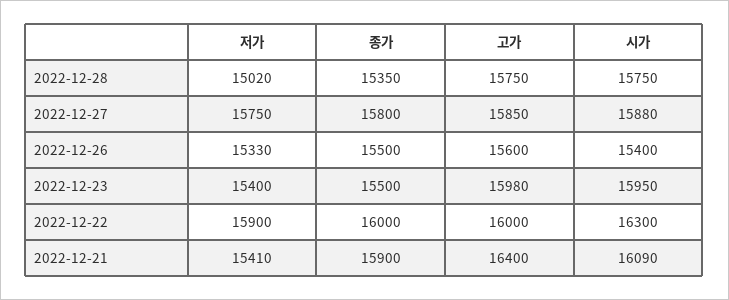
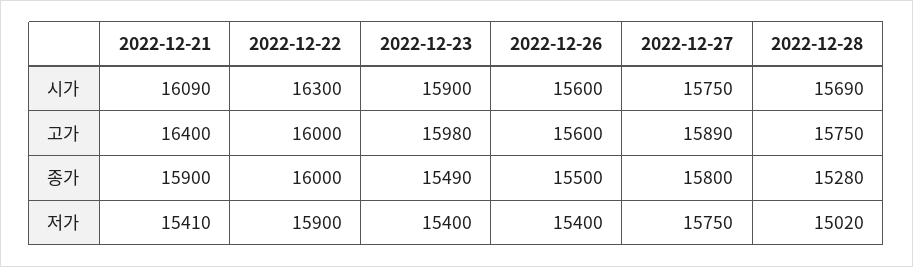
종가, 2022-12-28: 15350 -> 15280
시가, 2022-12-28: 15750 -> 15690
고가, 2022-12-27: 15850 -> 15890
시가, 2022-12-27: 15880 -> 15750
저가, 2022-12-26: 15330 -> 15400
시가, 2022-12-26: 15400 -> 15600
종가, 2022-12-23: 15500 -> 15490
시가, 2022-12-23: 15950 -> 15900

